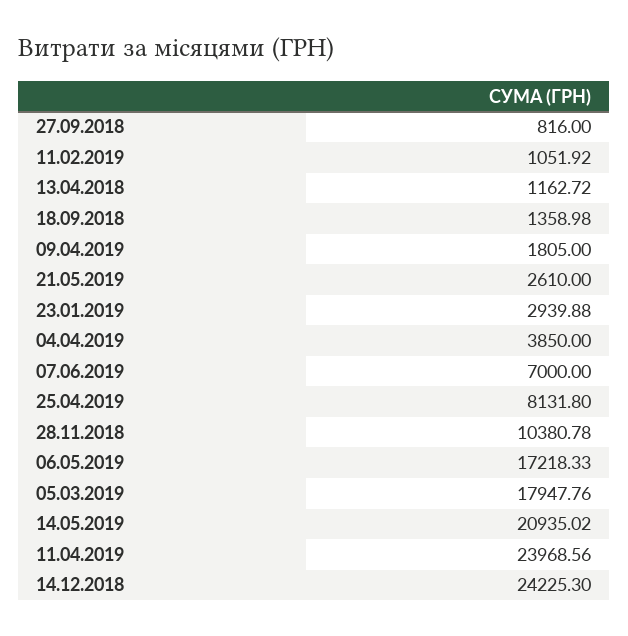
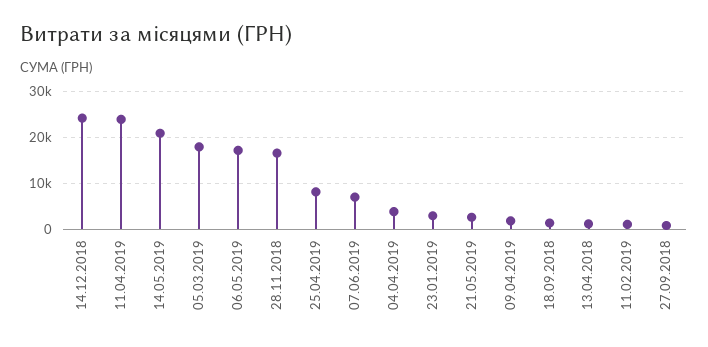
28.11.2018: 10380.78 -> 16000

